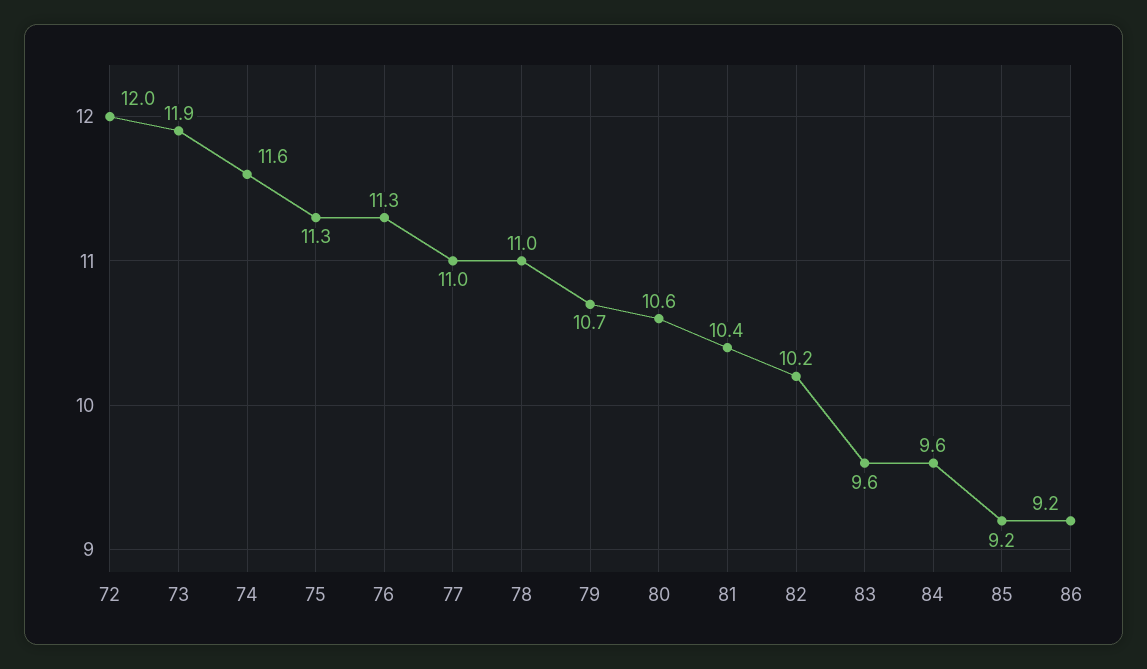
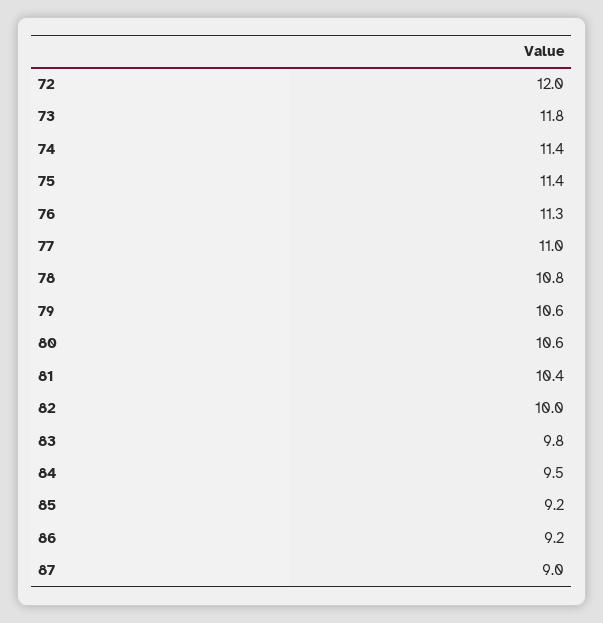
73: 11.9 -> 11.8
74: 11.6 -> 11.4
75: 11.3 -> 11.4
78: 11 -> 10.8
79: 10.7 -> 10.6
82: 10.2 -> 10
83: 9.6 -> 9.8
84: 9.6 -> 9.5
87: none -> 9

